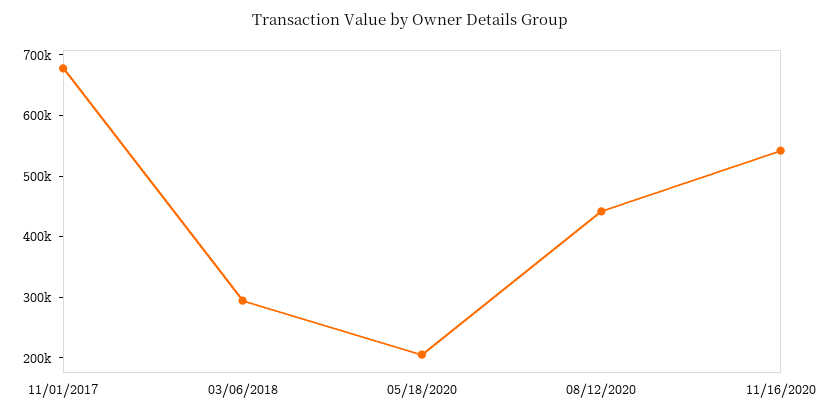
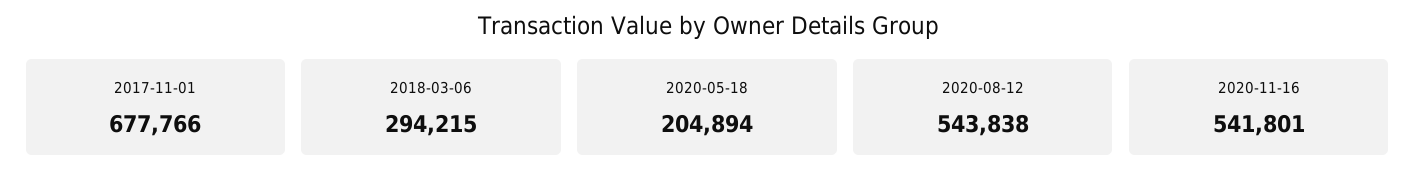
08/12/2020: 440000 -> 543838

